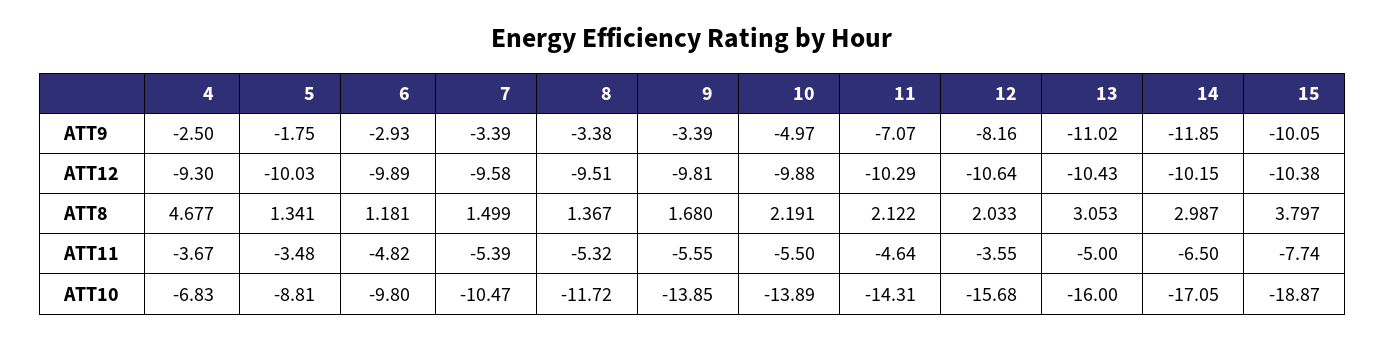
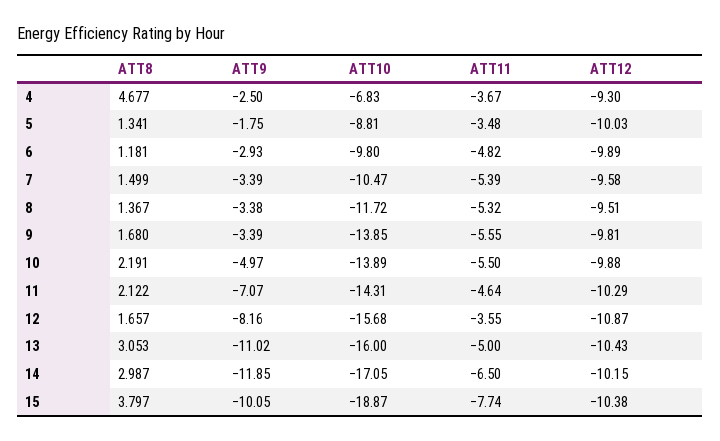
12, ATT12: -10.64 -> -10.87
12, ATT8: 2.033 -> 1.657

